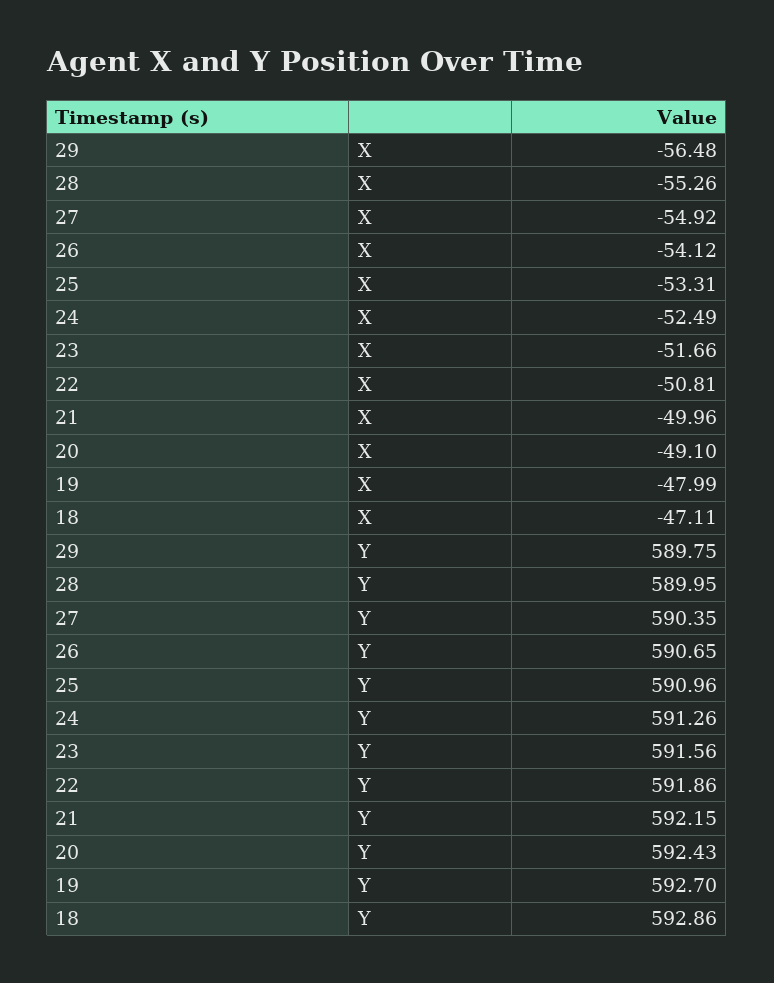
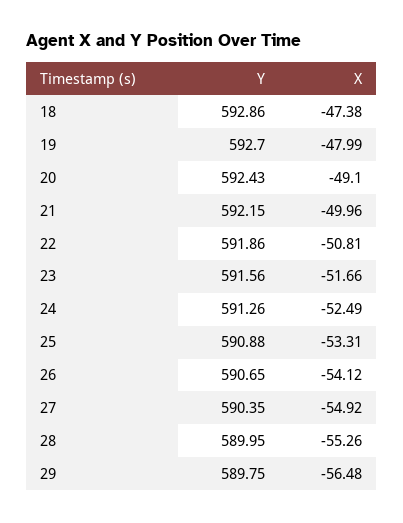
18, X: -47.11 -> -47.38
25, Y: 590.96 -> 590.88

